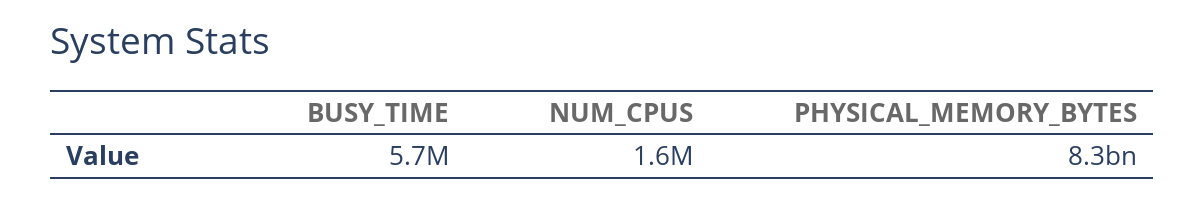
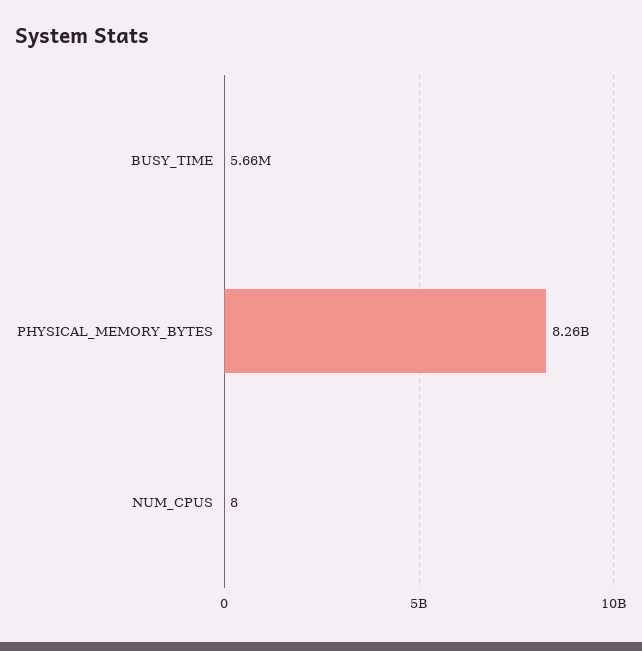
NUM_CPUS: 1600000 -> 8

